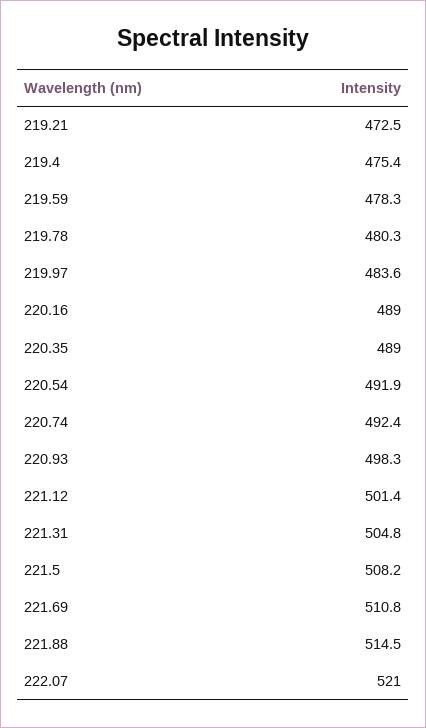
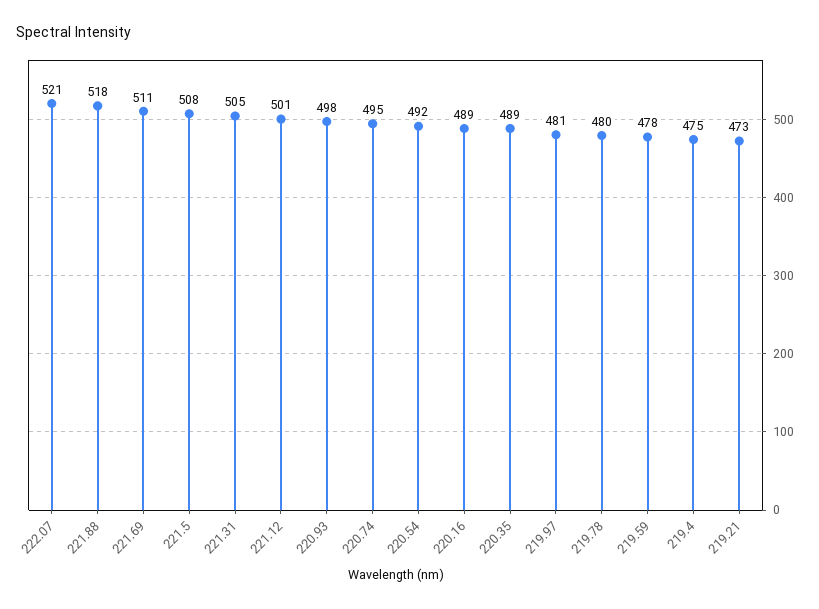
219.97: 483.6 -> 481
220.74: 492.4 -> 495
221.88: 514.5 -> 518

